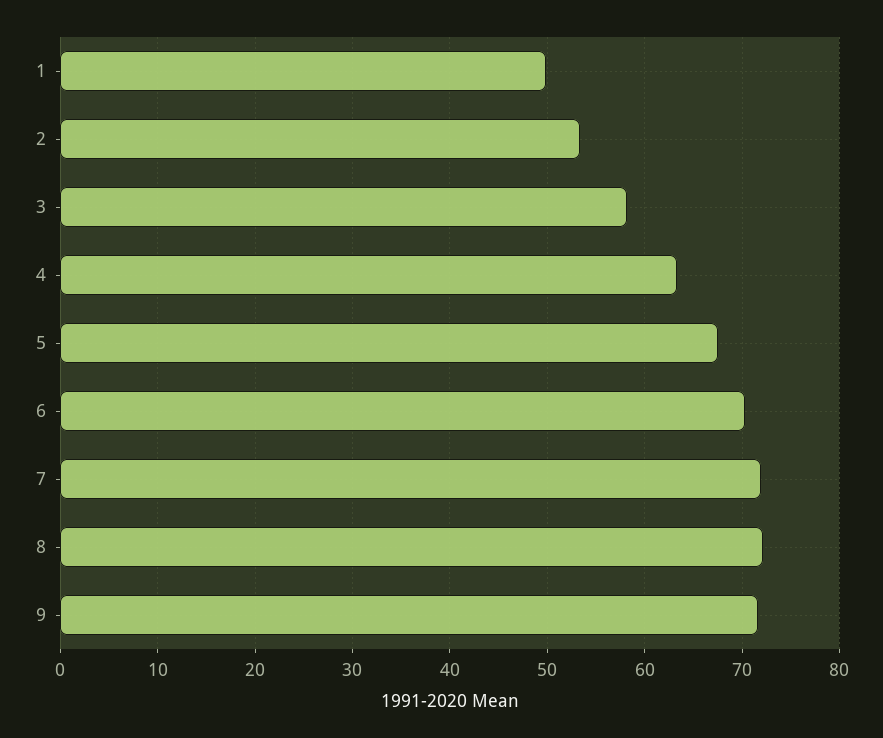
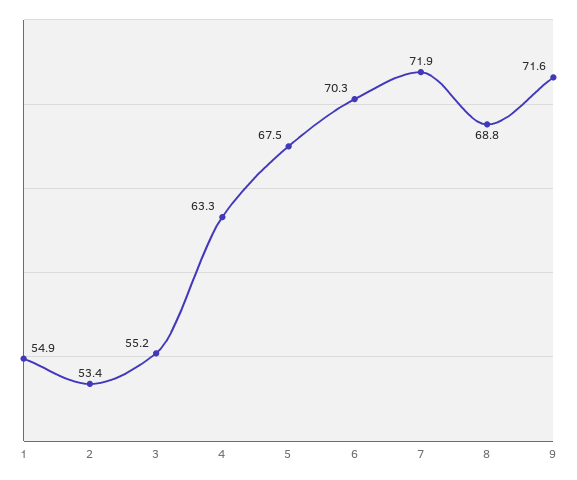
1: 50 -> 54.9
3: 58 -> 55.2
8: 72 -> 68.8

